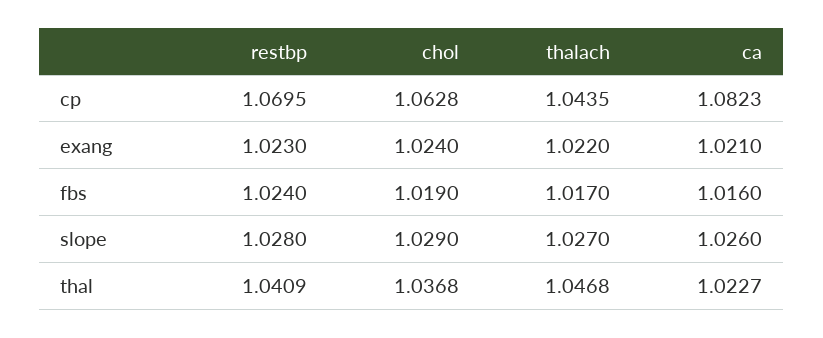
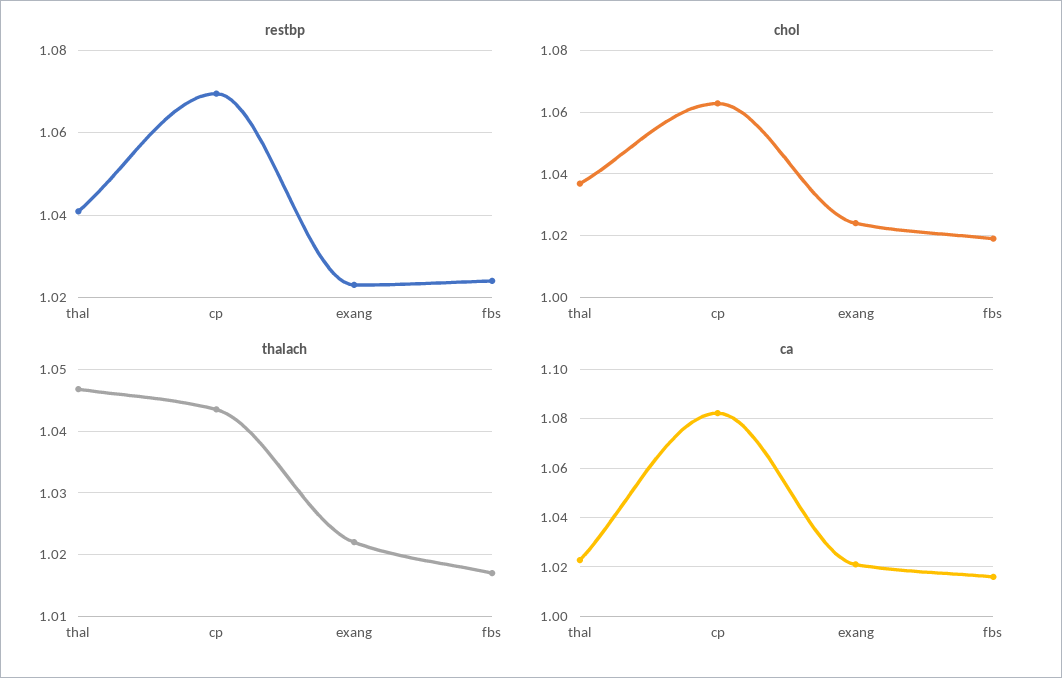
restbp, slope: 1.028 -> none
chol, slope: 1.029 -> none
thalach, slope: 1.027 -> none
ca, slope: 1.026 -> none

